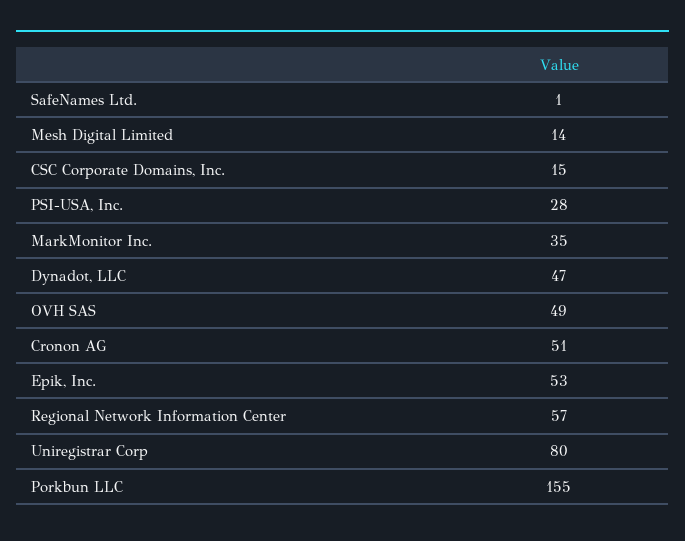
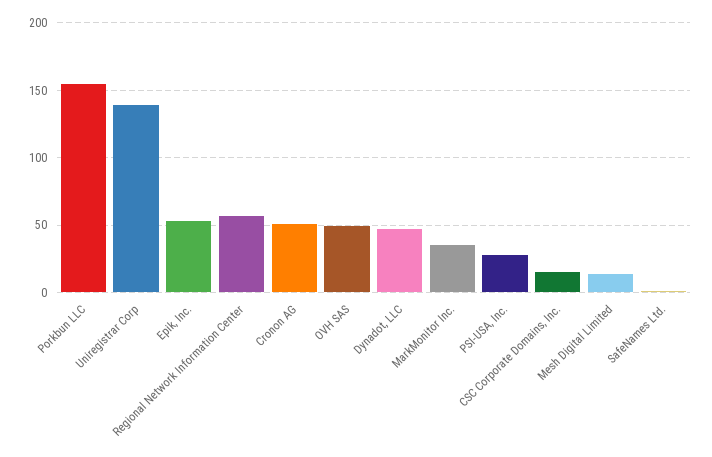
Uniregistrar Corp: 80 -> 140

